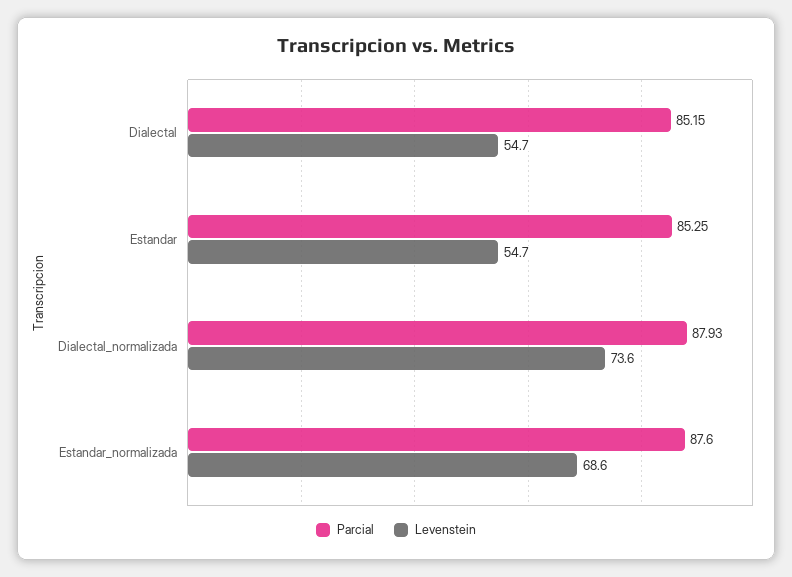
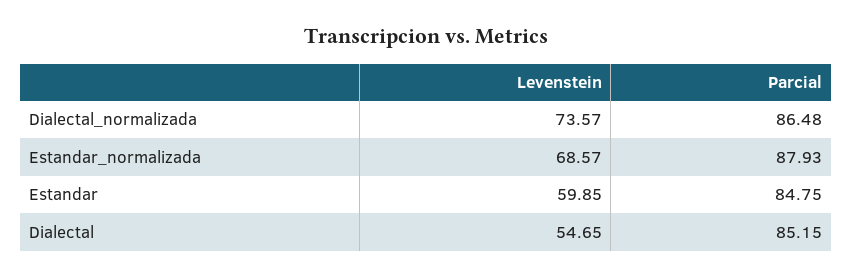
Parcial, Estandar: 85.25 -> 84.75
Levenstein, Estandar: 54.7 -> 59.85
Parcial, Dialectal_normalizada: 87.93 -> 86.48
Parcial, Estandar_normalizada: 87.6 -> 87.93

